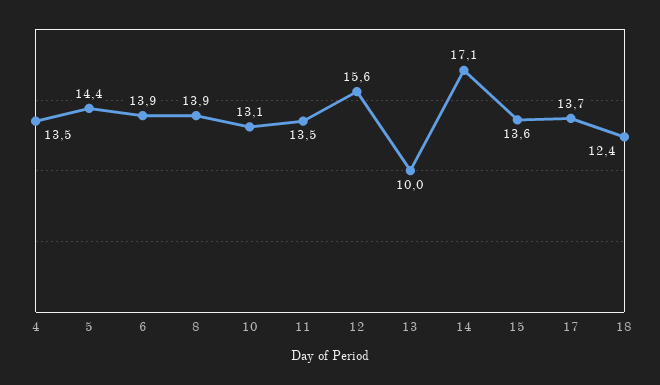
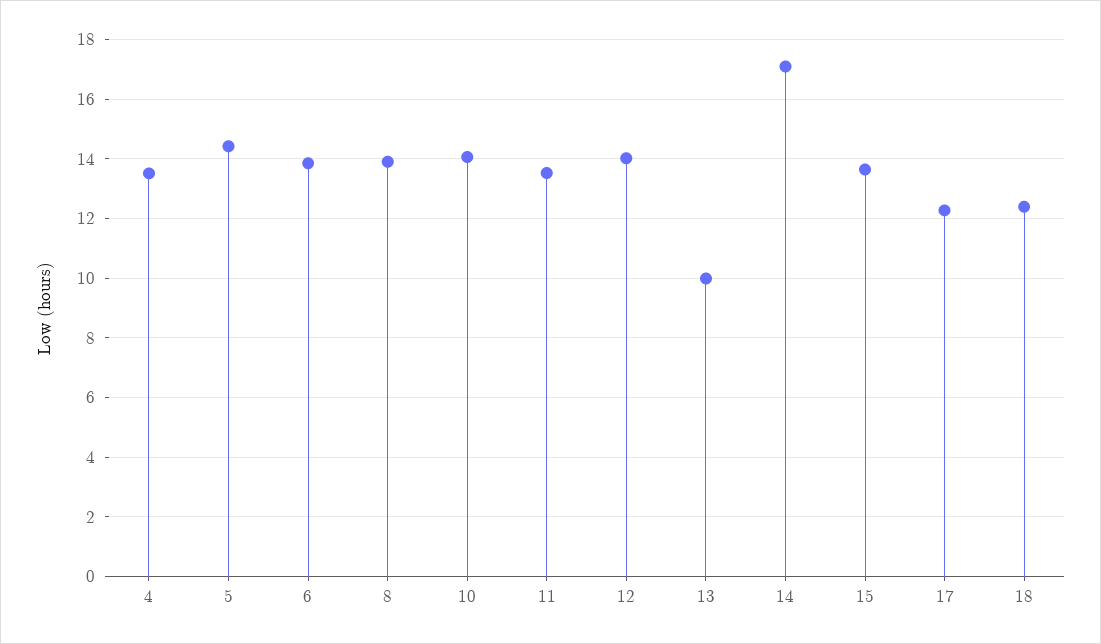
10: 13.1 -> 14
12: 15.6 -> 14
17: 13.7 -> 12.25

